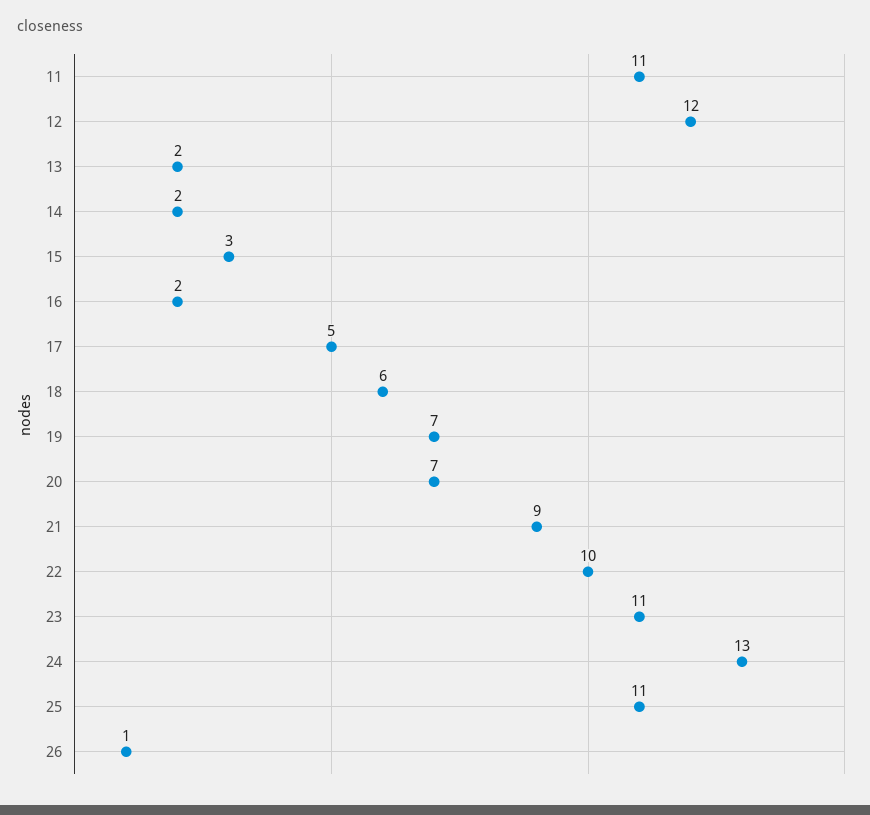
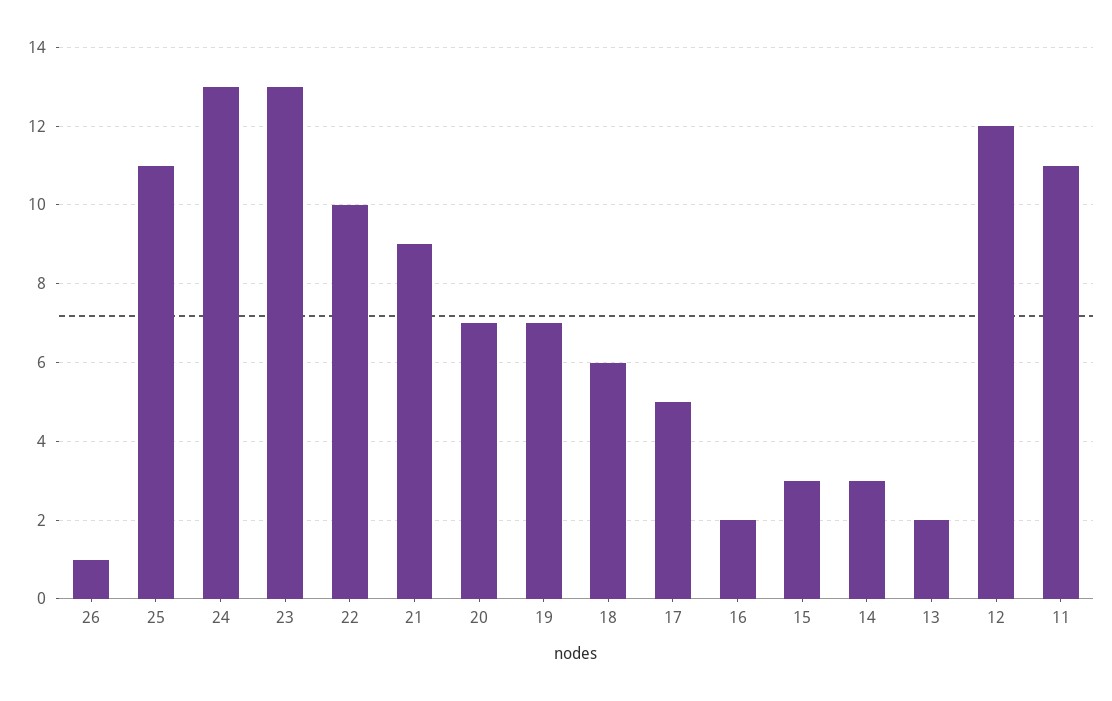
14: 2 -> 3
23: 11 -> 13

